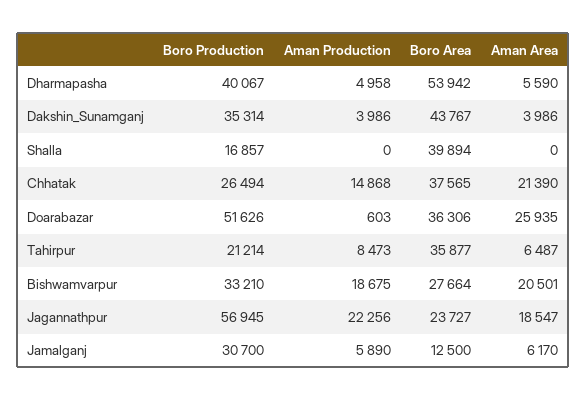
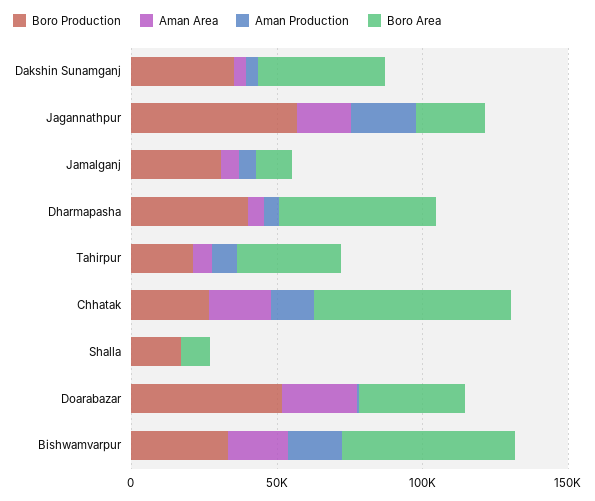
Boro Area, Shalla: 39894 -> 10000
Boro Area, Chhatak: 37565 -> 70000
Boro Area, Bishwamvarpur: 27664 -> 60000

